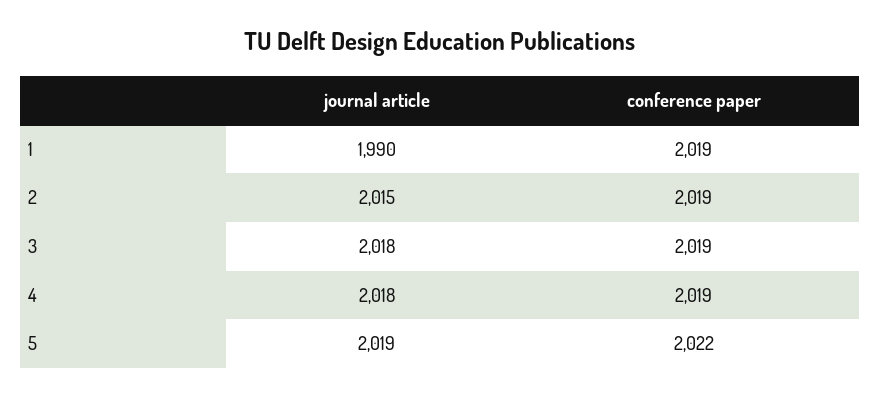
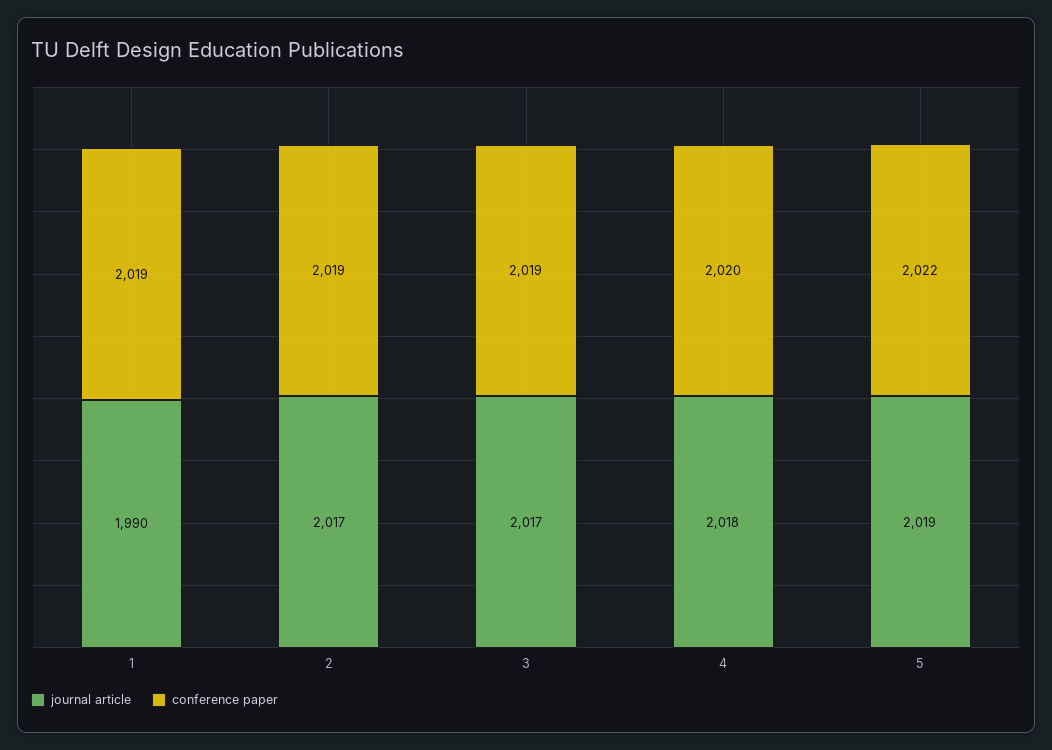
journal article, 2: 2015 -> 2017
journal article, 3: 2018 -> 2017
conference paper, 4: 2019 -> 2020

